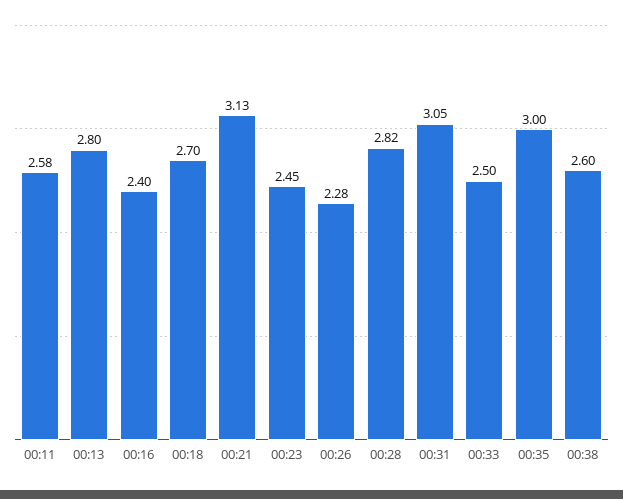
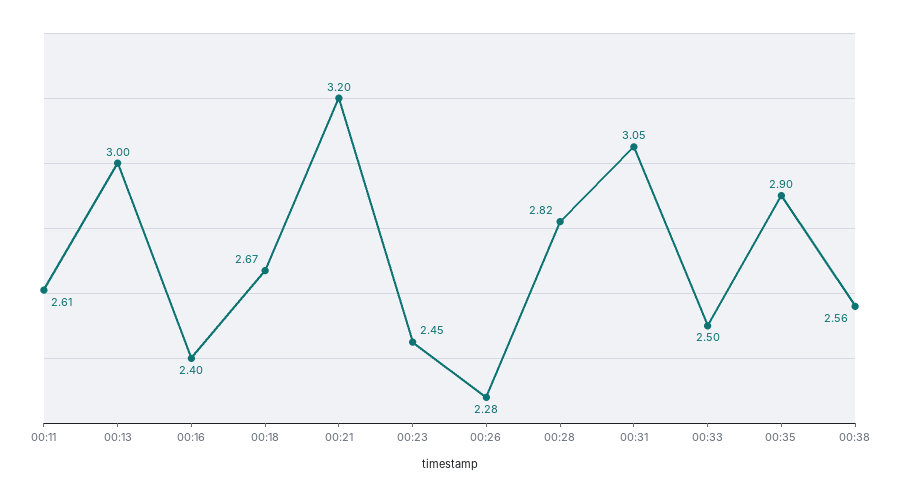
00:11: 2.58 -> 2.61
00:13: 2.8 -> 3
00:18: 2.7 -> 2.67
00:21: 3.13 -> 3.2
00:35: 3 -> 2.9
00:38: 2.6 -> 2.56

